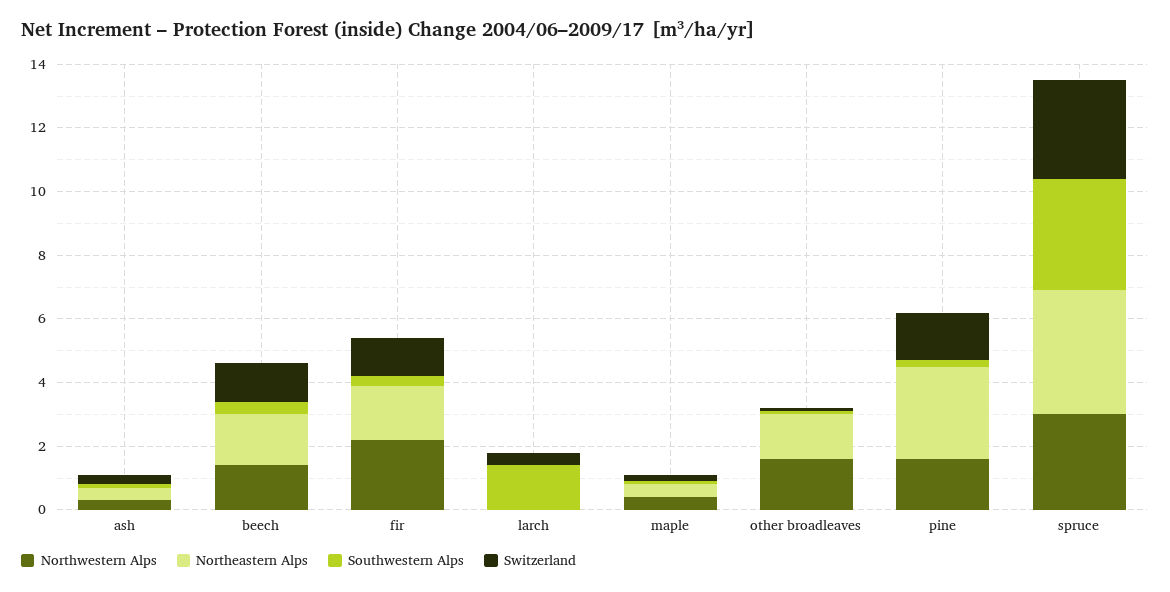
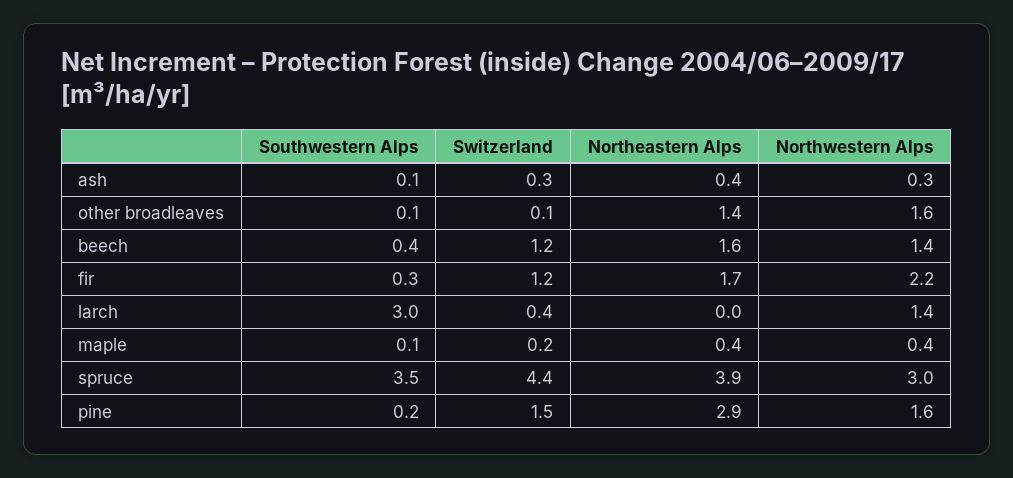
Northwestern Alps, larch: 0 -> 1.4
Southwestern Alps, larch: 1.5 -> 3
Switzerland, spruce: 3 -> 4.4

